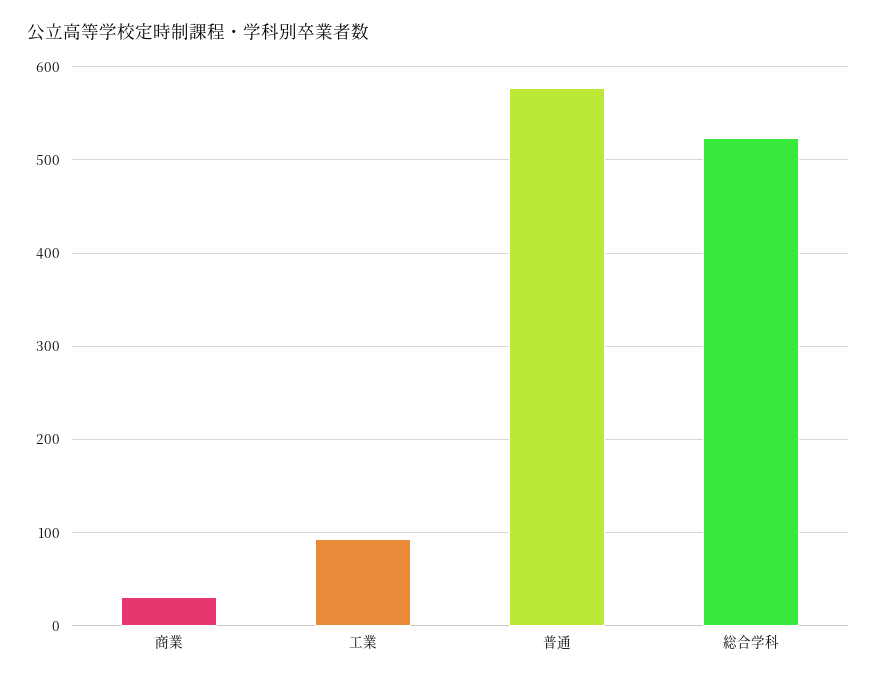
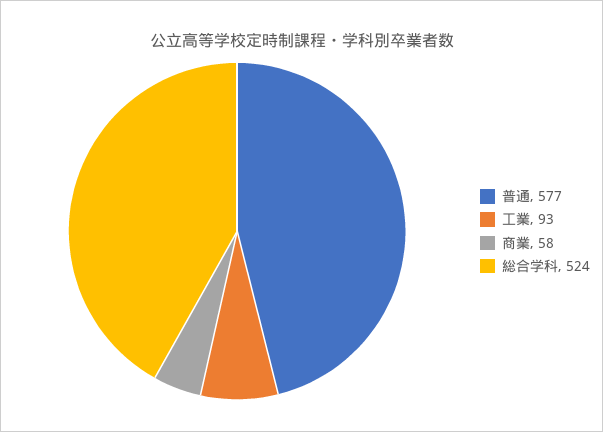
商業: 30 -> 58

